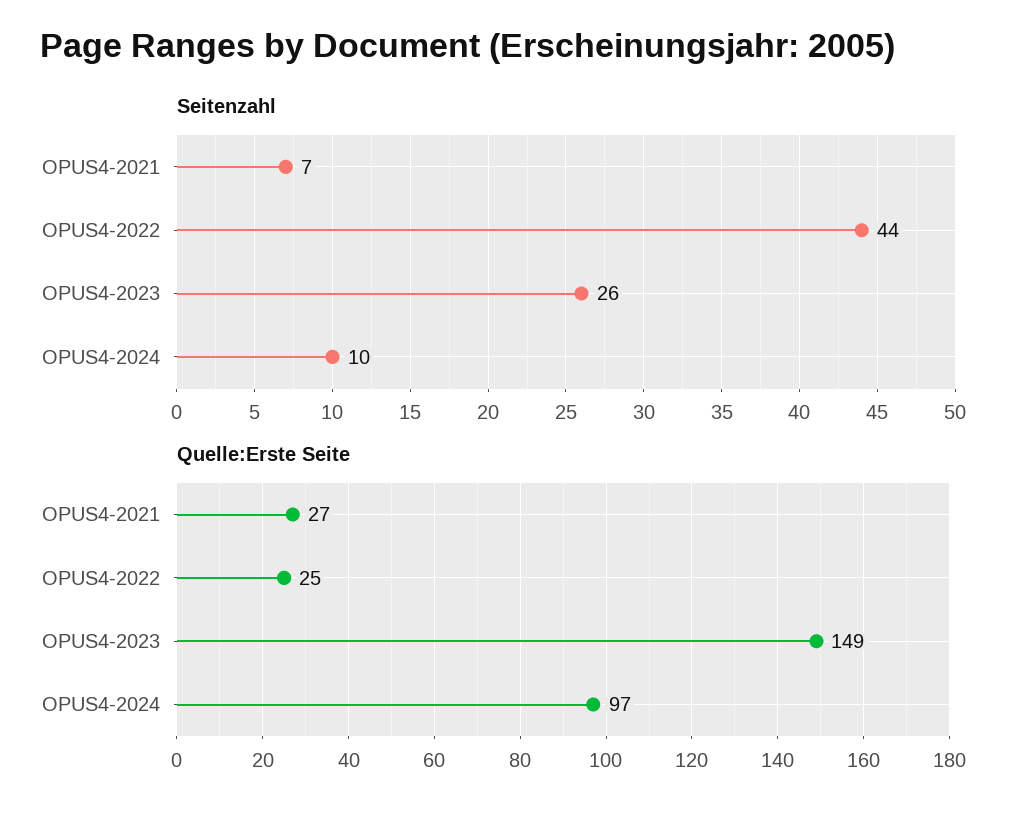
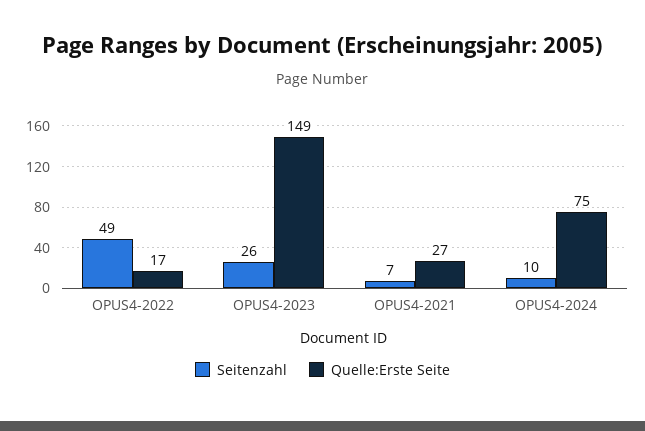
Seitenzahl, OPUS4-2022: 44 -> 49
Quelle:Erste Seite, OPUS4-2022: 25 -> 17
Quelle:Erste Seite, OPUS4-2024: 97 -> 75

